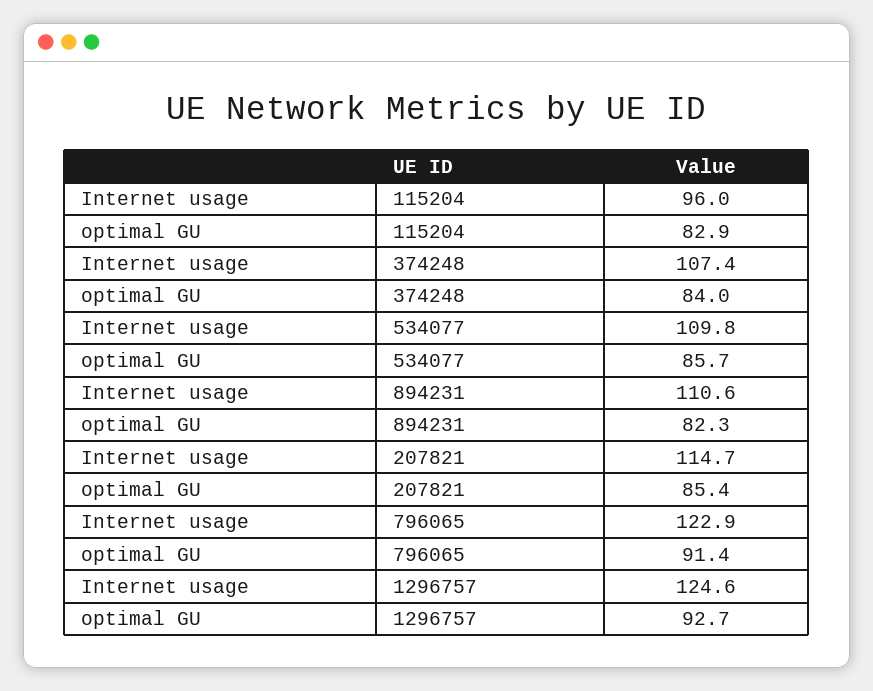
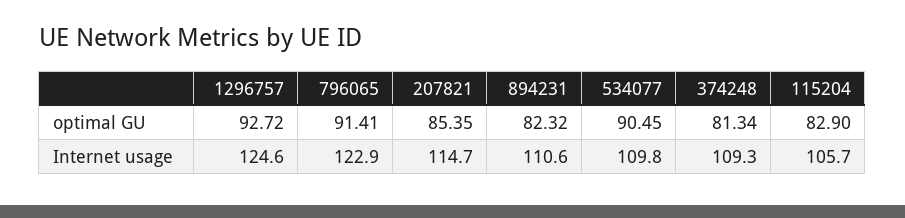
Internet usage, 115204: 96 -> 105.7
Internet usage, 374248: 107.4 -> 109.3
optimal GU, 374248: 84 -> 81.34
optimal GU, 534077: 85.7 -> 90.45

